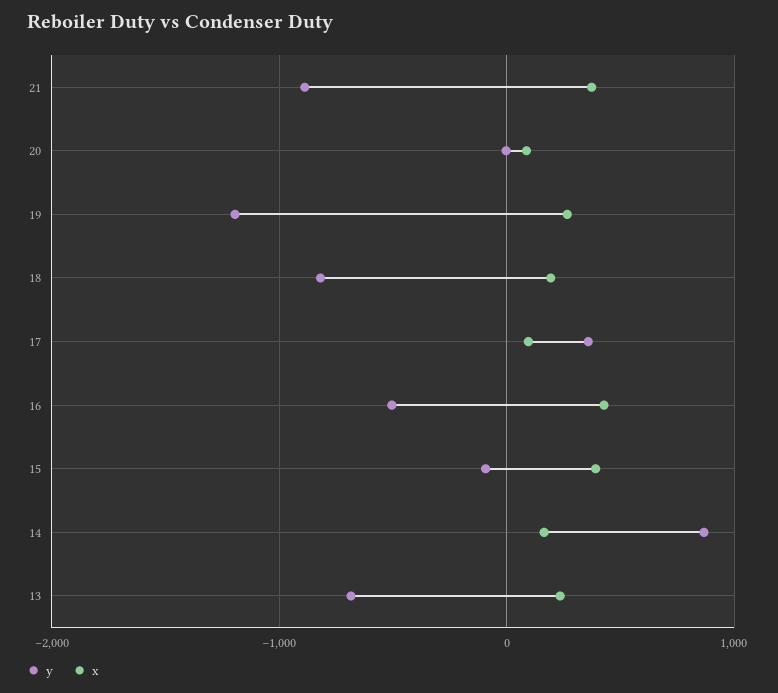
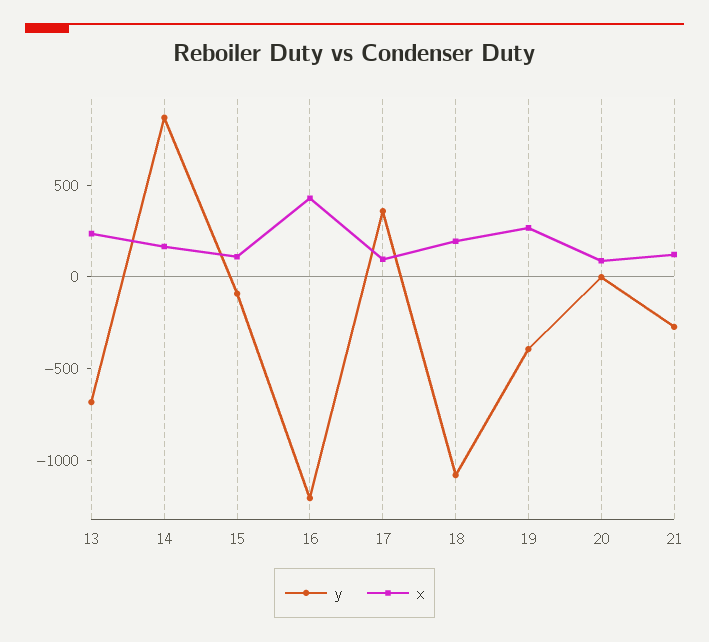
y, 21: -900 -> -300
x, 21: 400 -> 100
y, 19: -1200 -> -400
y, 18: -800 -> -1100
y, 16: -500 -> -1200
x, 15: 400 -> 100

